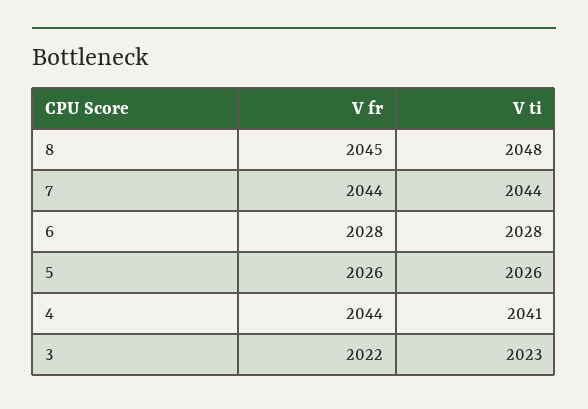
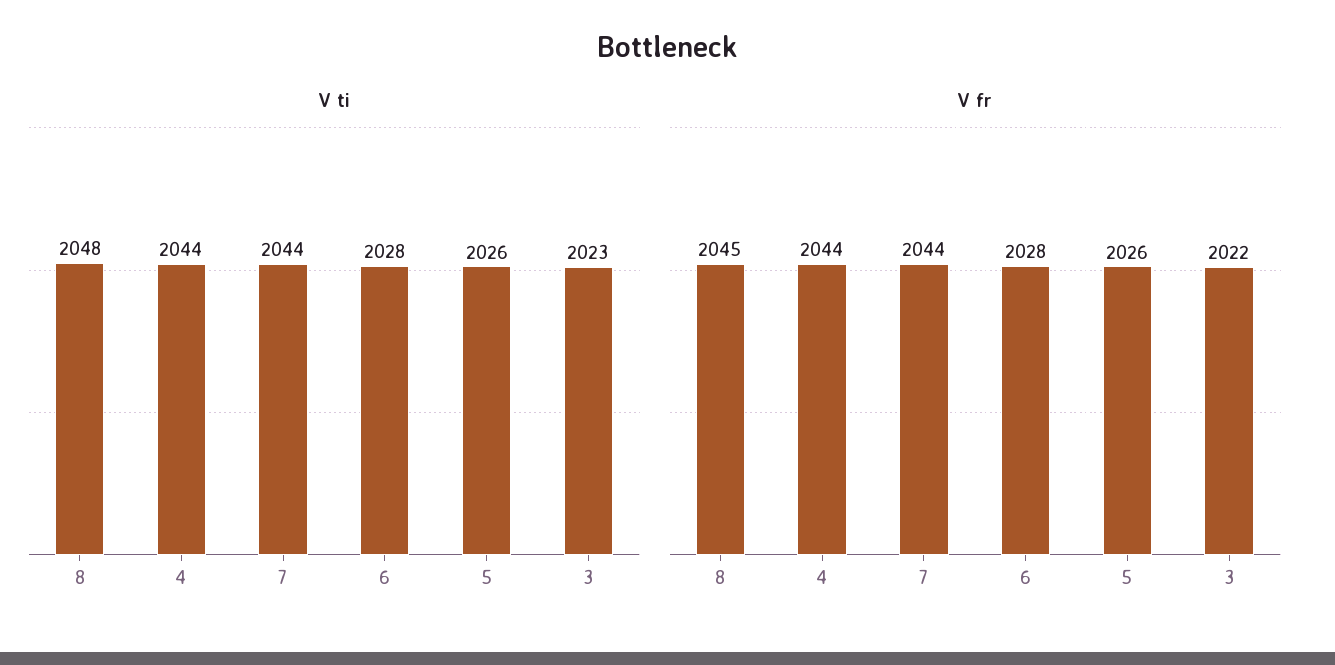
V ti, 4: 2041 -> 2044

